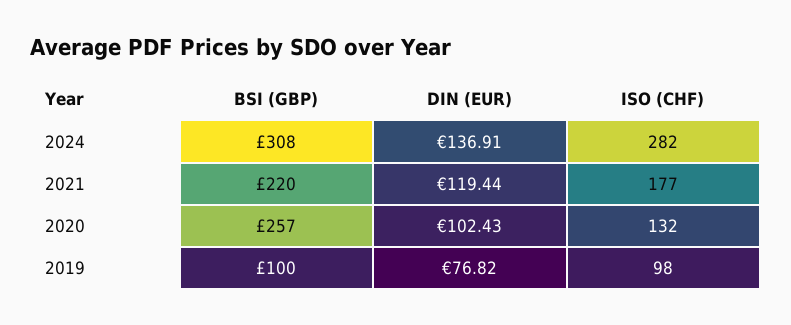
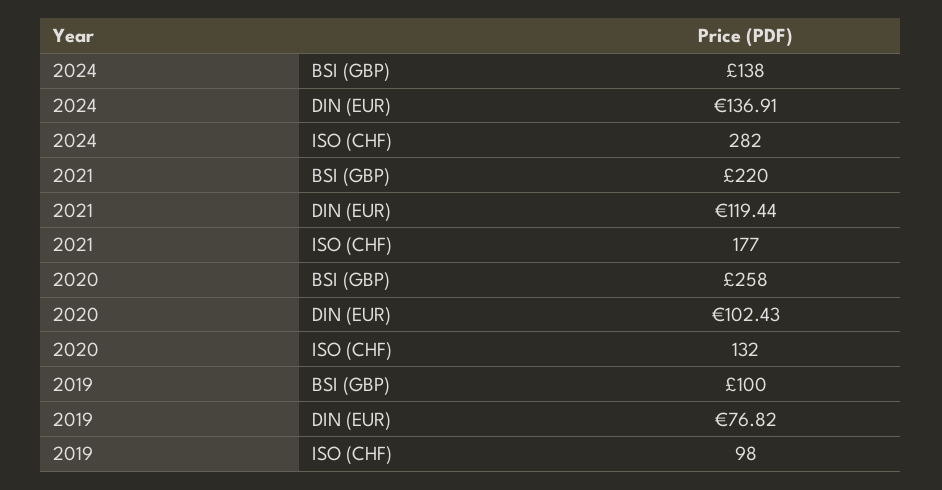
BSI (GBP), 2024: 308 -> 138
BSI (GBP), 2020: 257 -> 258

